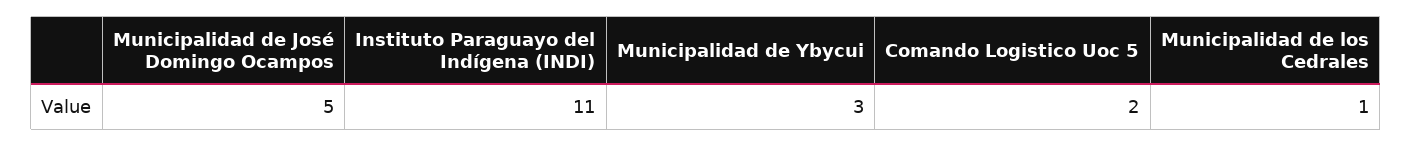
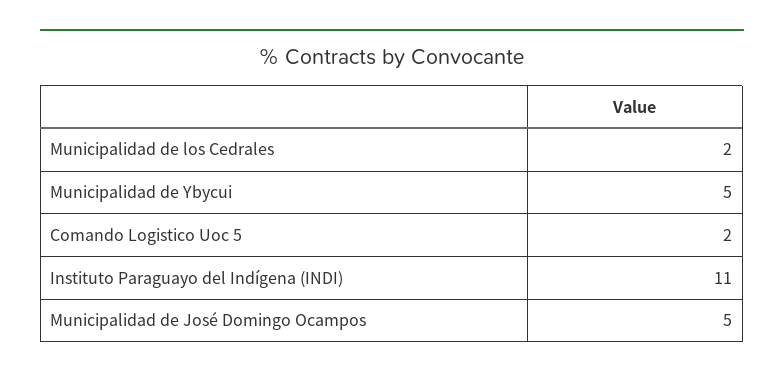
Municipalidad de Ybycui: 3 -> 5
Municipalidad de los Cedrales: 1 -> 2

